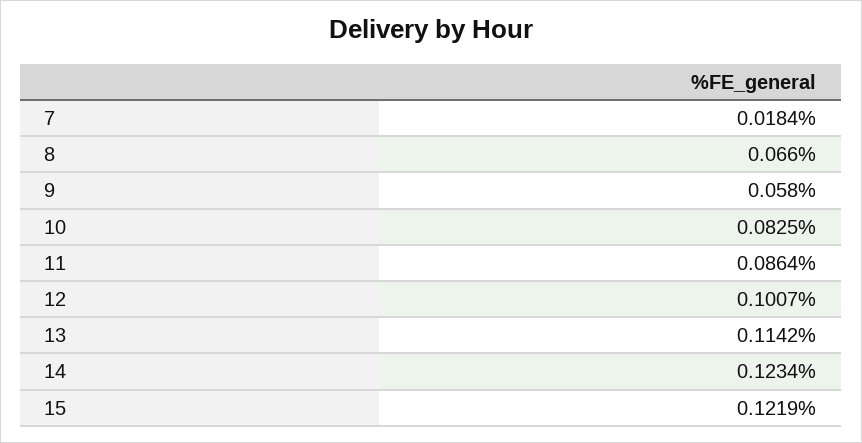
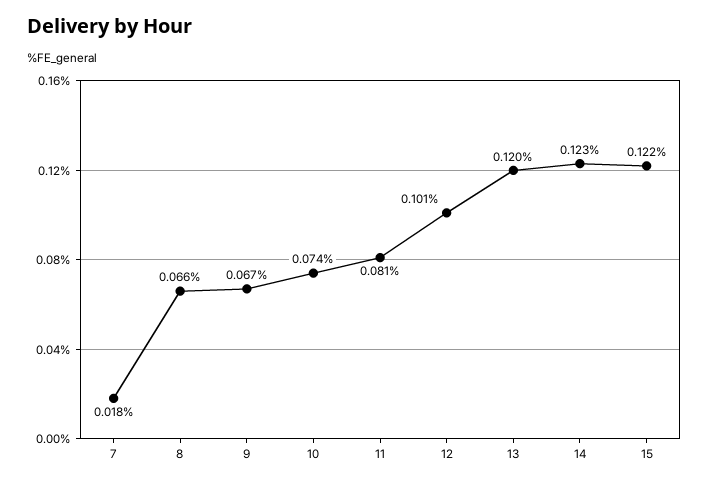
9: 0.058 -> 0.067
10: 0.0825 -> 0.074
11: 0.0864 -> 0.081
13: 0.1142 -> 0.12

